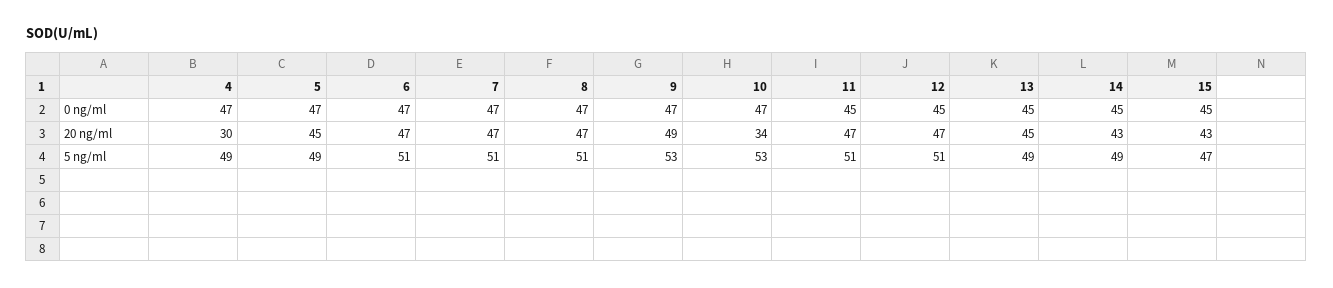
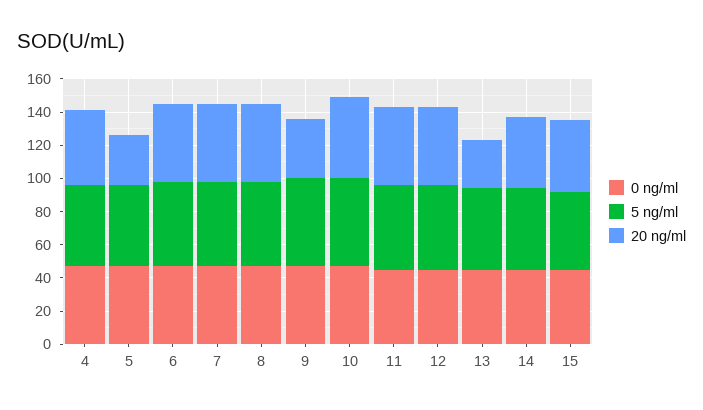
20 ng/ml, 4: 30 -> 45
20 ng/ml, 5: 45 -> 30
20 ng/ml, 9: 49 -> 35
20 ng/ml, 10: 34 -> 50
20 ng/ml, 13: 45 -> 30

